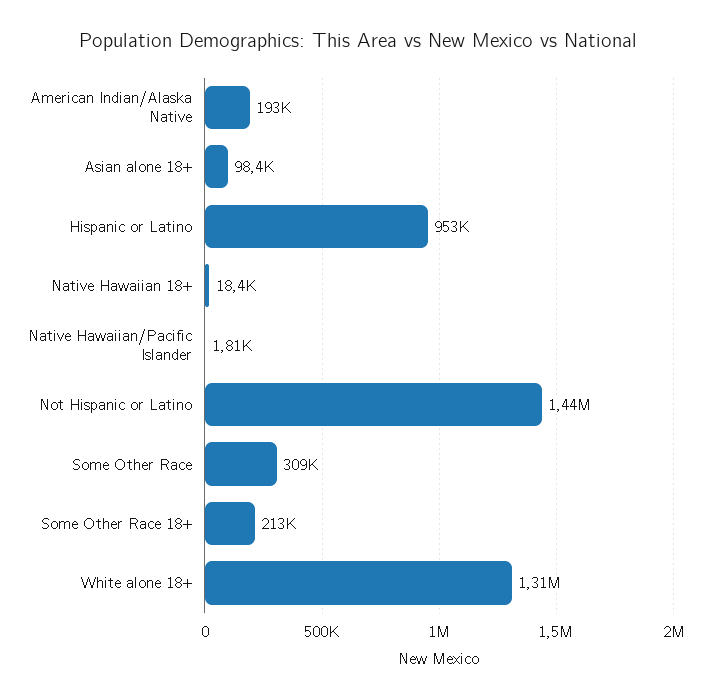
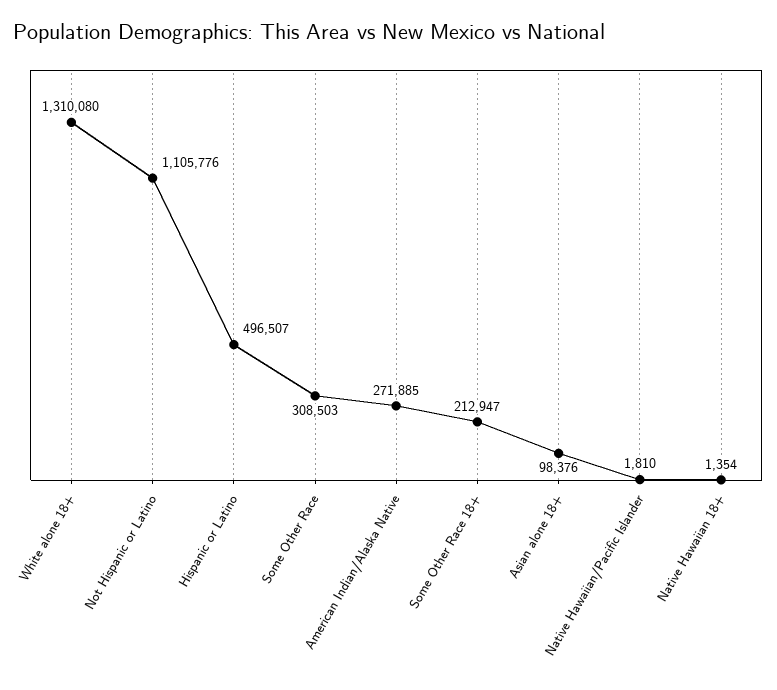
American Indian/Alaska Native: 193000 -> 271885
Hispanic or Latino: 953000 -> 496507
Native Hawaiian 18+: 18400 -> 1354
Not Hispanic or Latino: 1440000 -> 1105776

